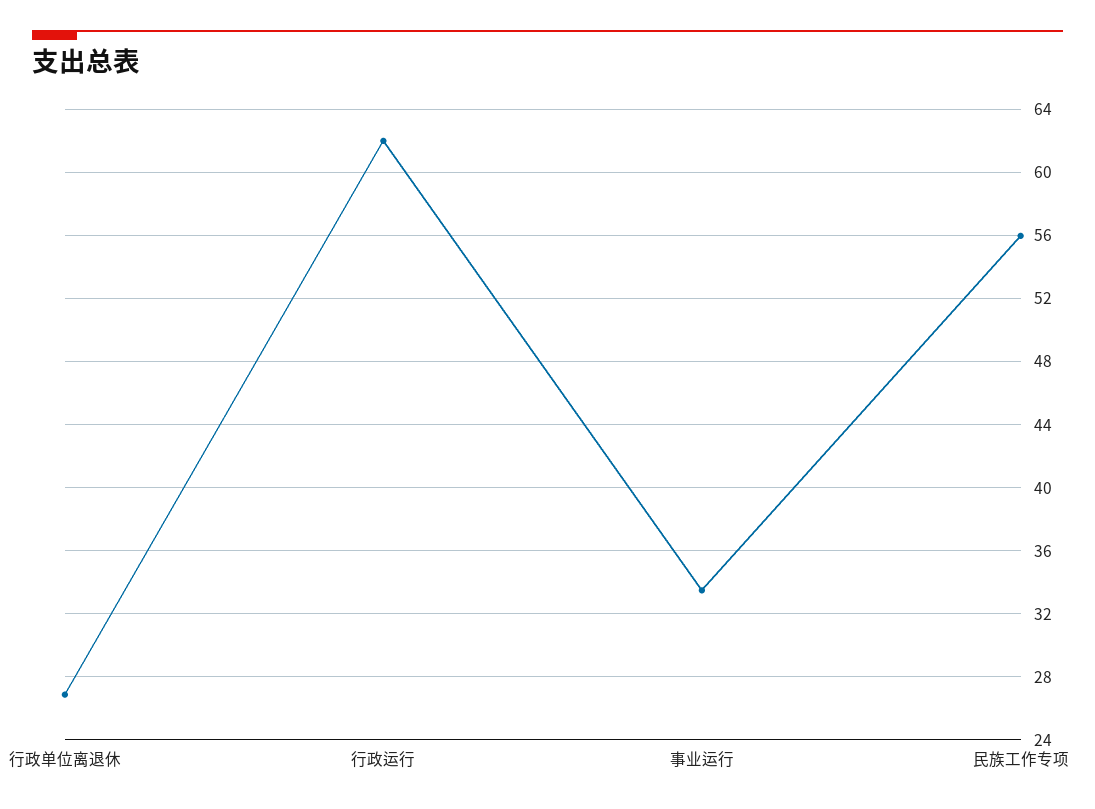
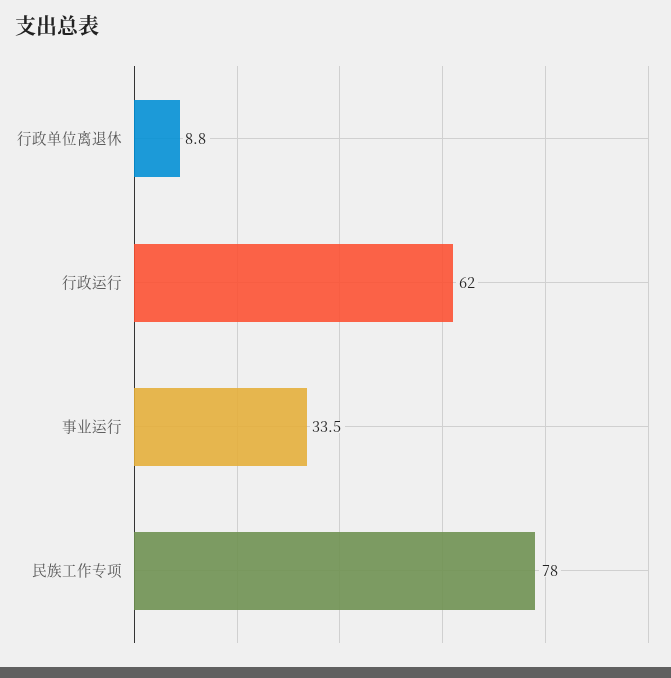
行政单位离退休: 27 -> 8.8
民族工作专项: 56 -> 78

